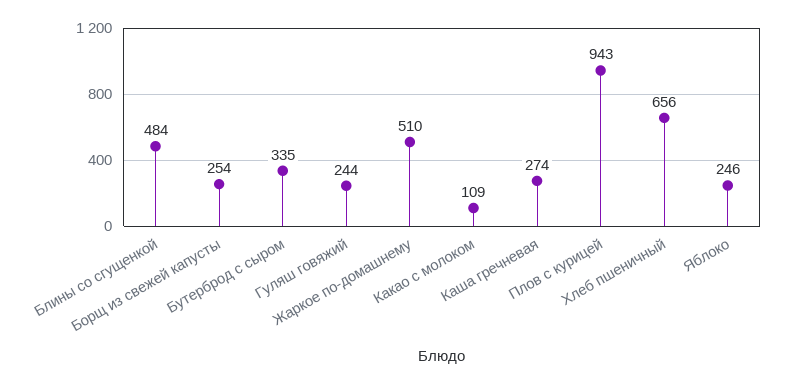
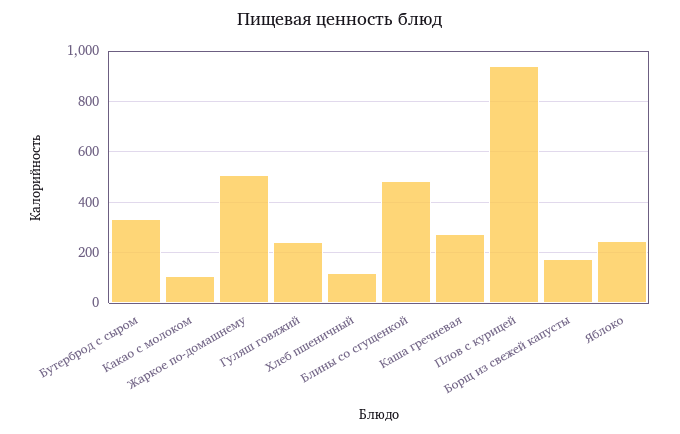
Борщ из свежей капусты: 254 -> 175
Хлеб пшеничный: 656 -> 125

